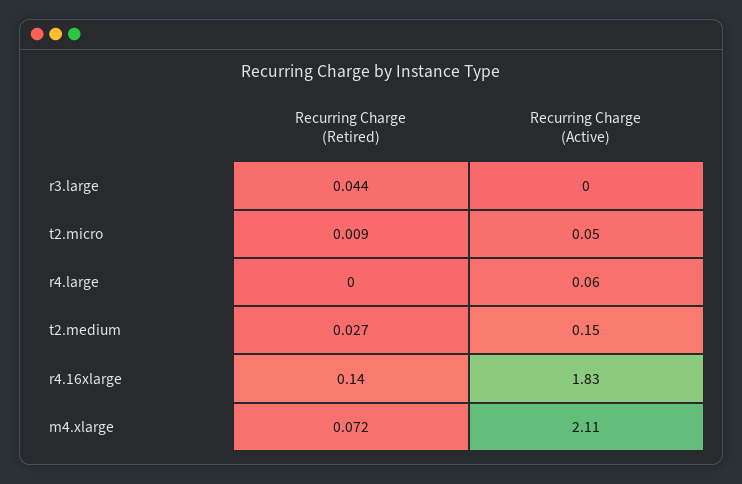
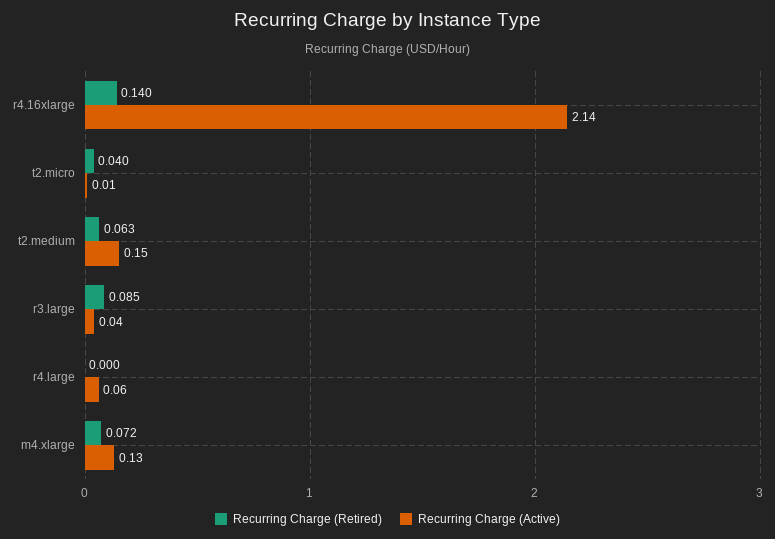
Recurring Charge (Retired), r3.large: 0.044 -> 0.085
Recurring Charge (Active), r3.large: 0 -> 0.04
Recurring Charge (Retired), t2.micro: 0.009 -> 0.04
Recurring Charge (Active), t2.micro: 0.05 -> 0.01
Recurring Charge (Retired), t2.medium: 0.027 -> 0.063
Recurring Charge (Active), r4.16xlarge: 1.83 -> 2.14
Recurring Charge (Active), m4.xlarge: 2.11 -> 0.13

